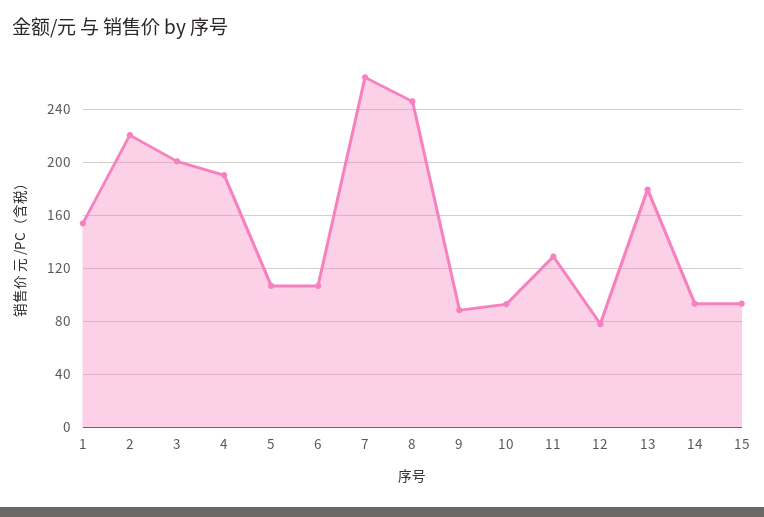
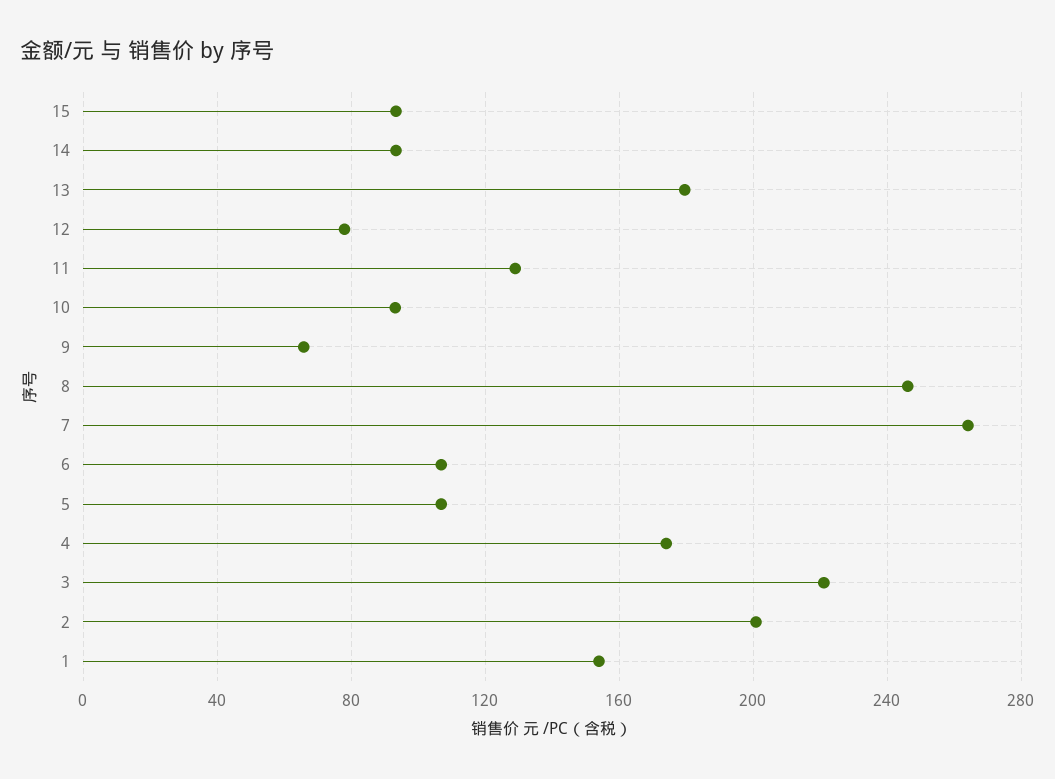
2: 220 -> 200
3: 200 -> 220
4: 190 -> 175
9: 90 -> 65

